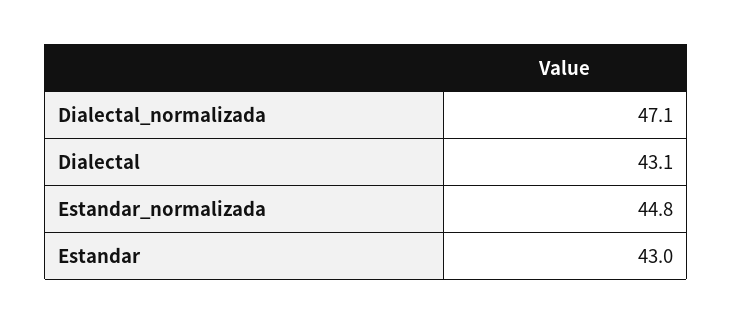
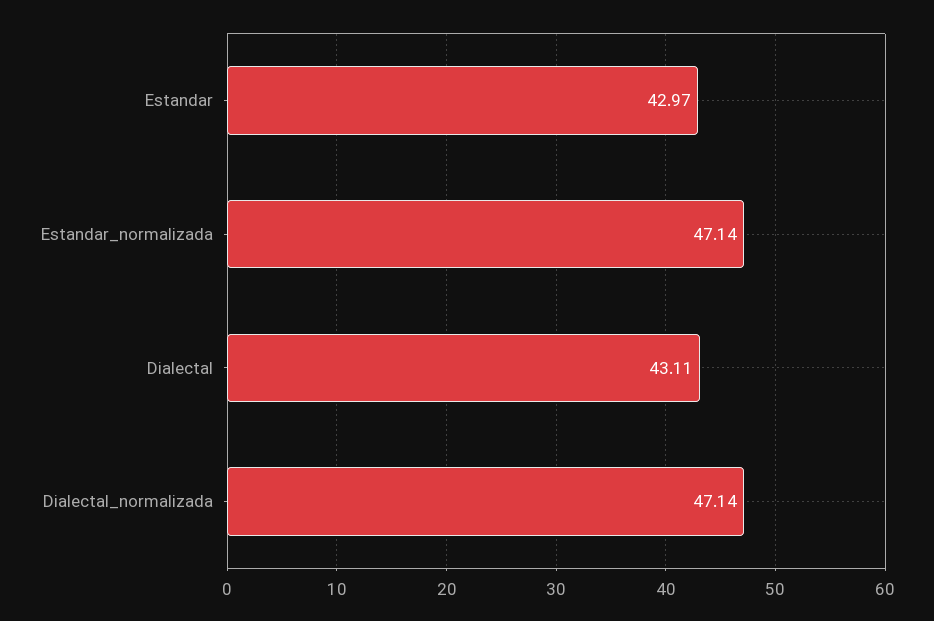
Estandar_normalizada: 44.8 -> 47.14

